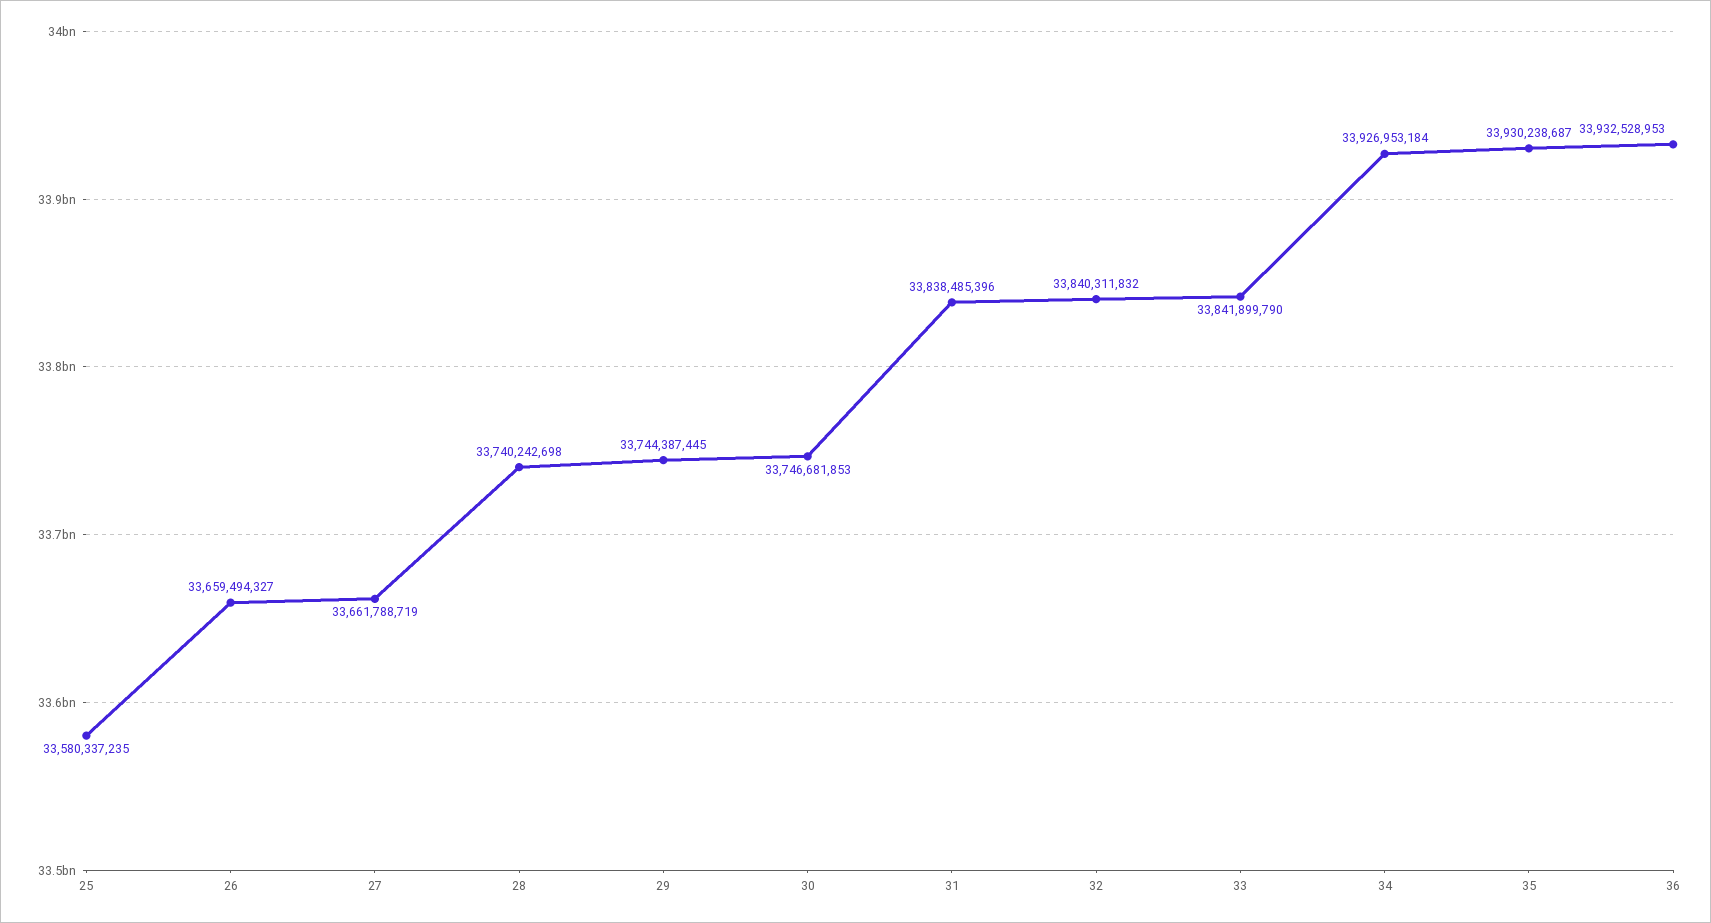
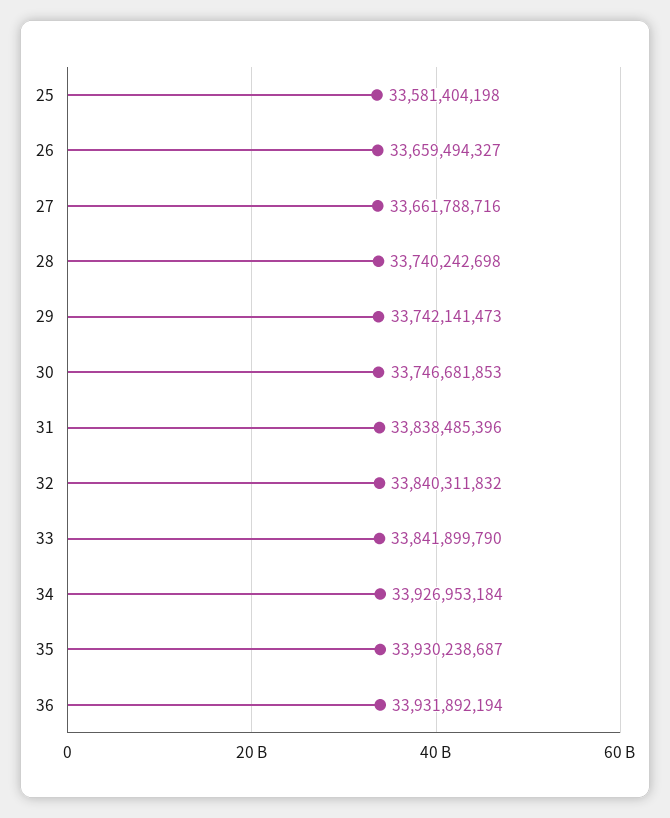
25: 33580337235 -> 33581404198
27: 33661788719 -> 33661788716
29: 33744387445 -> 33742141473
36: 33932528953 -> 33931892194

